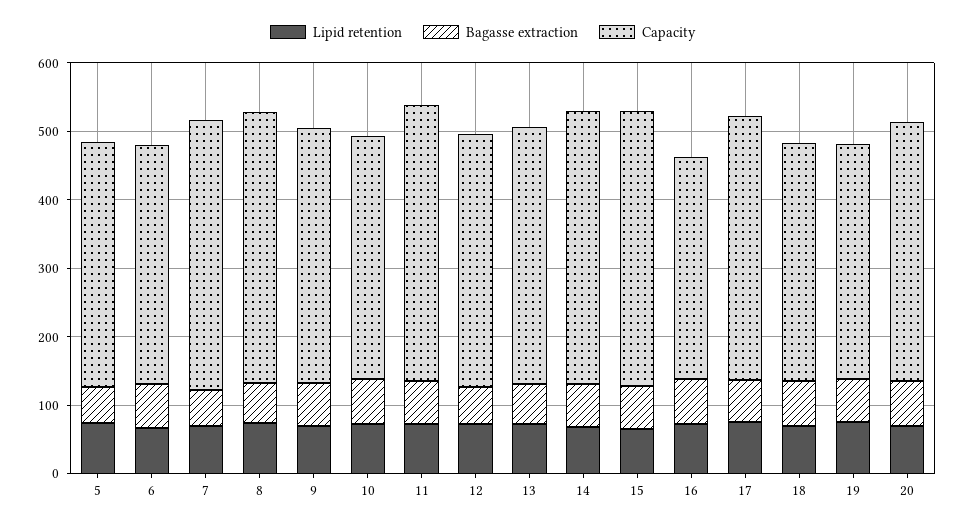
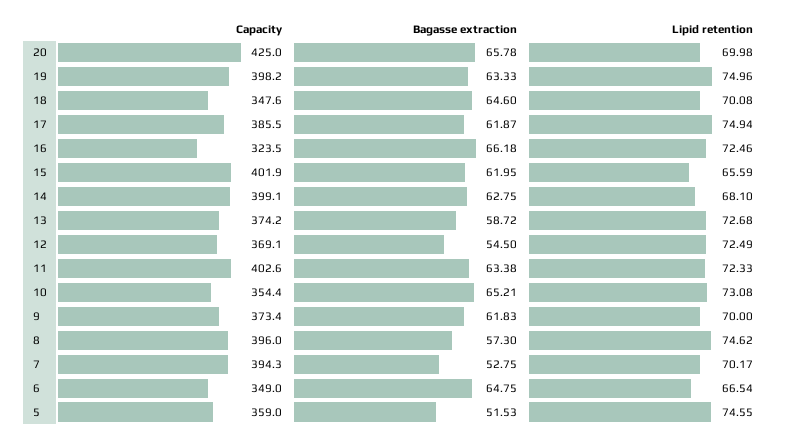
Capacity, 19: 340 -> 398.2
Capacity, 20: 380 -> 425

